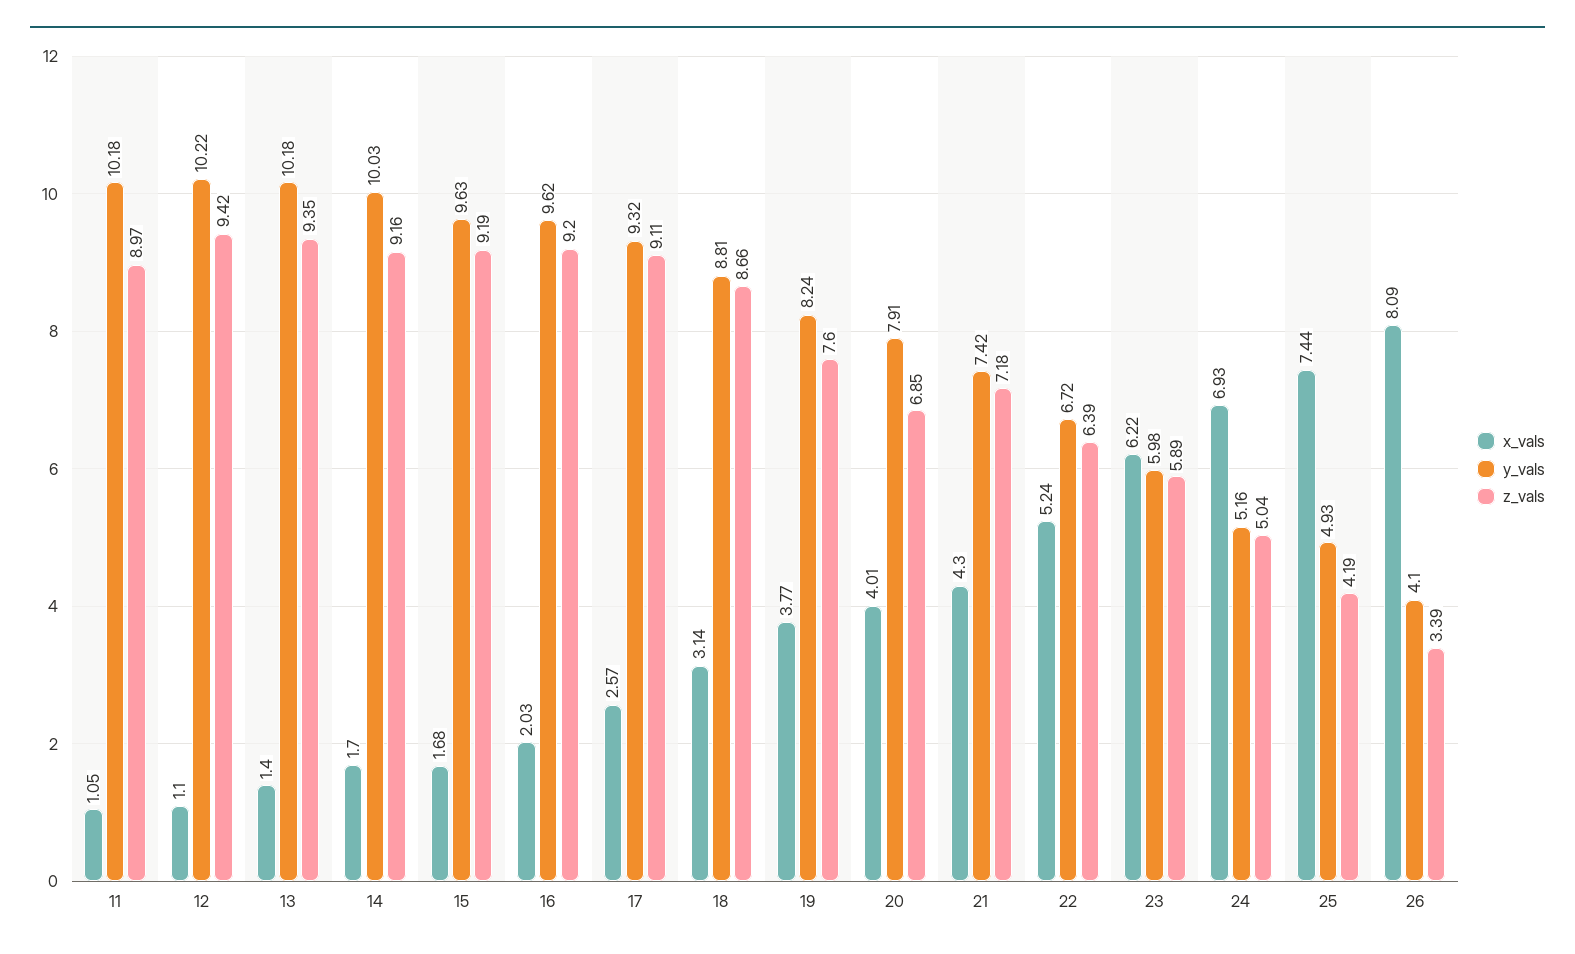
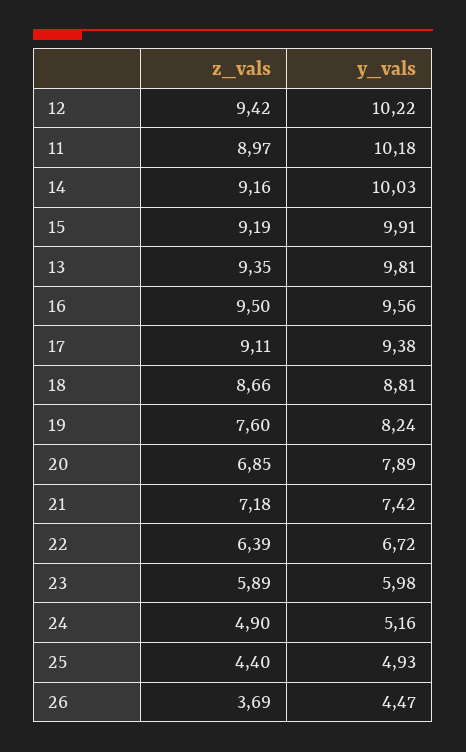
x_vals, 11: 1.05 -> none
x_vals, 12: 1.1 -> none
x_vals, 13: 1.4 -> none
y_vals, 13: 10.18 -> 9.81
x_vals, 14: 1.7 -> none
x_vals, 15: 1.68 -> none
y_vals, 15: 9.63 -> 9.91
x_vals, 16: 2.03 -> none
y_vals, 16: 9.62 -> 9.56
z_vals, 16: 9.2 -> 9.5
x_vals, 17: 2.57 -> none
y_vals, 17: 9.32 -> 9.38
x_vals, 18: 3.14 -> none
x_vals, 19: 3.77 -> none
x_vals, 20: 4.01 -> none
y_vals, 20: 7.91 -> 7.89
x_vals, 21: 4.3 -> none
x_vals, 22: 5.24 -> none
x_vals, 23: 6.22 -> none
x_vals, 24: 6.93 -> none
z_vals, 24: 5.04 -> 4.9
x_vals, 25: 7.44 -> none
z_vals, 25: 4.19 -> 4.4
x_vals, 26: 8.09 -> none
y_vals, 26: 4.1 -> 4.47
z_vals, 26: 3.39 -> 3.69

